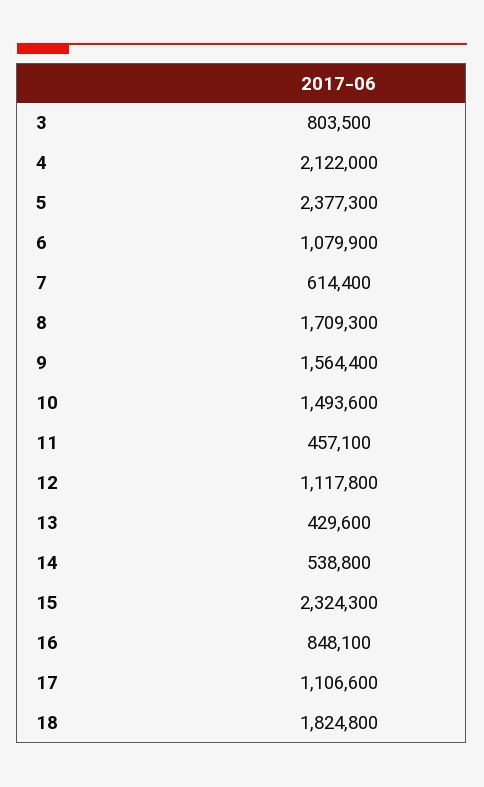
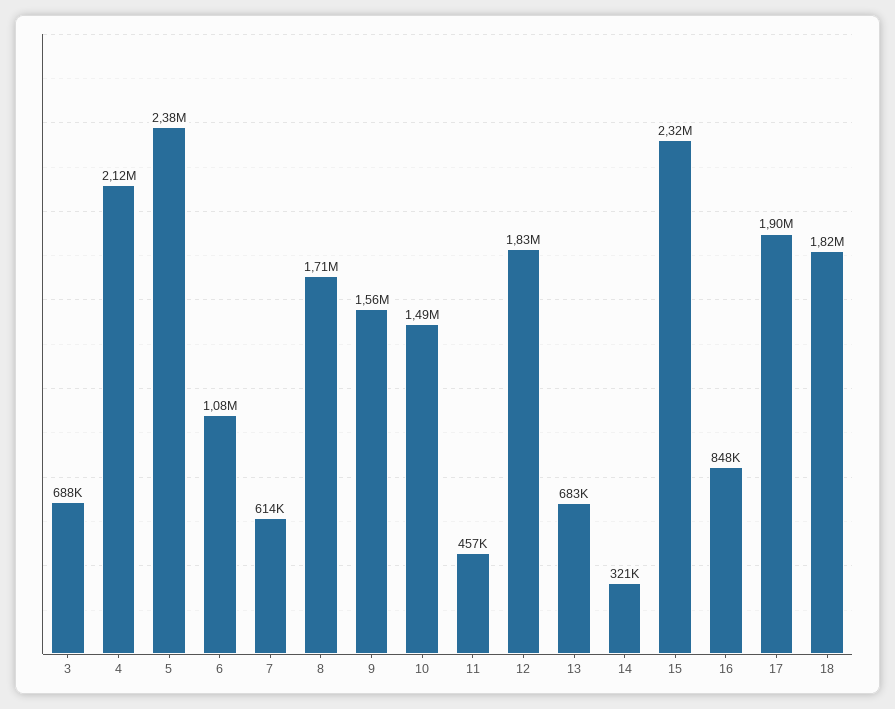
3: 803500 -> 688000
12: 1117800 -> 1830000
13: 429600 -> 683000
14: 538800 -> 321000
17: 1106600 -> 1900000

